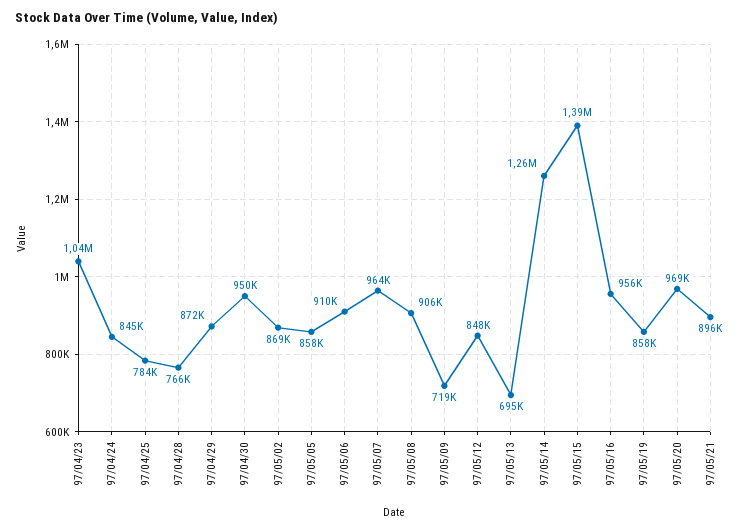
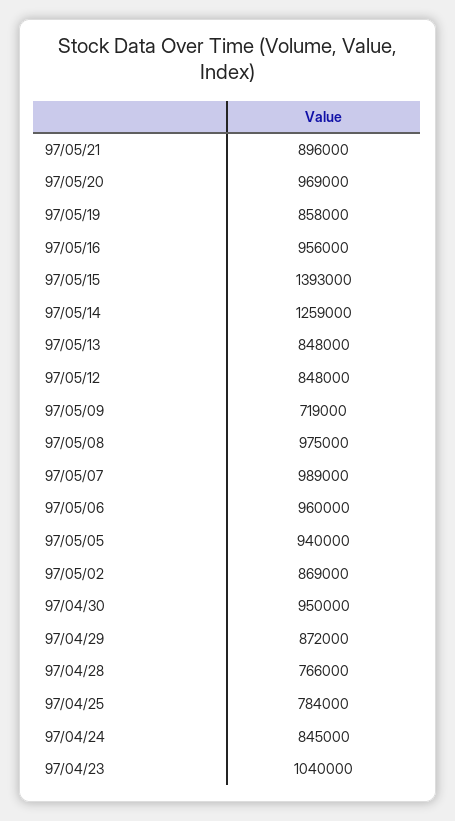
97/05/05: 858000 -> 940000
97/05/06: 910000 -> 960000
97/05/07: 964000 -> 989000
97/05/08: 906000 -> 975000
97/05/13: 695000 -> 848000

